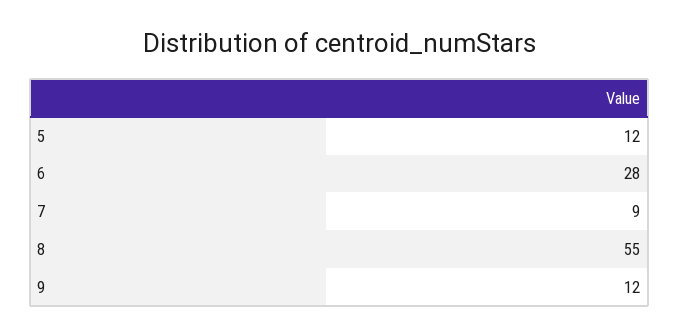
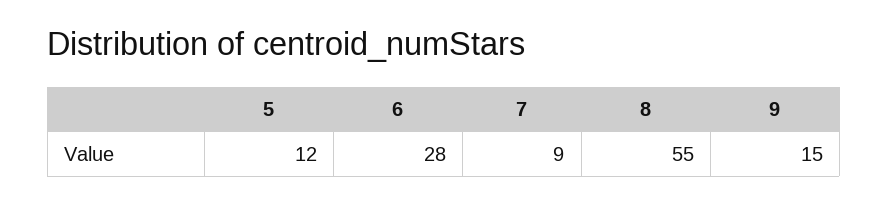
9: 12 -> 15

